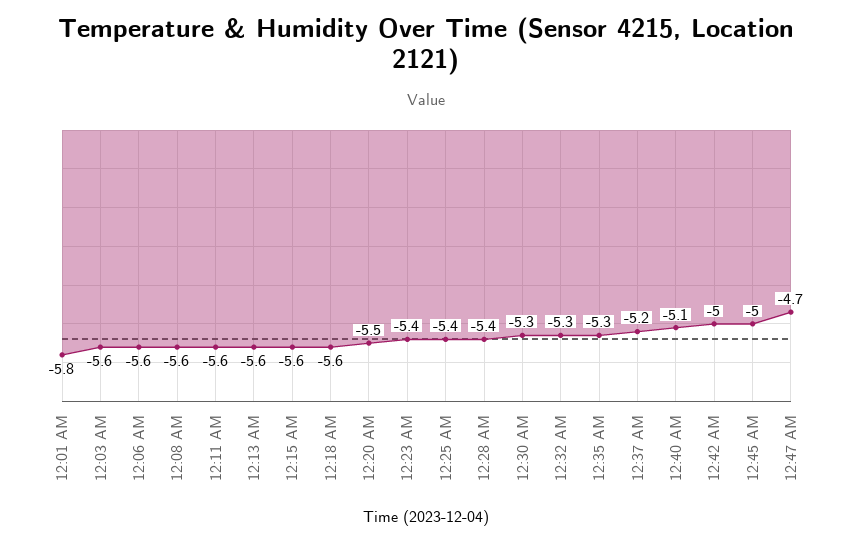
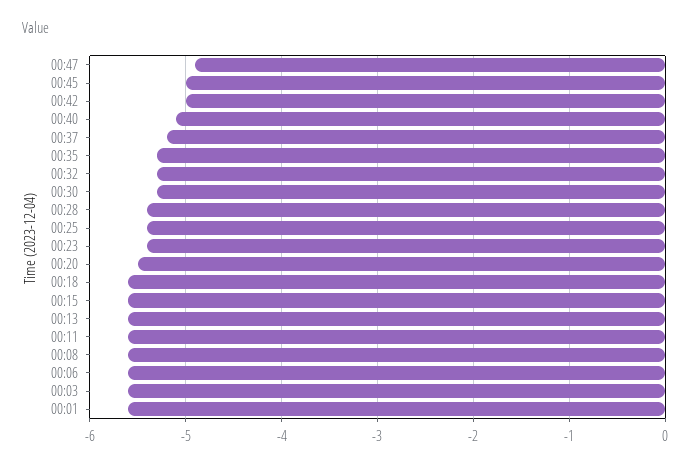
12:01 AM: -5.8 -> -5.6
12:47 AM: -4.7 -> -4.9

